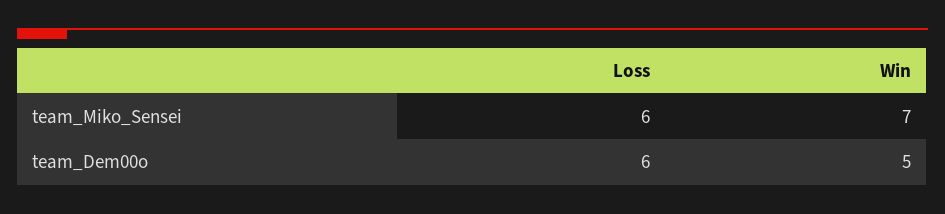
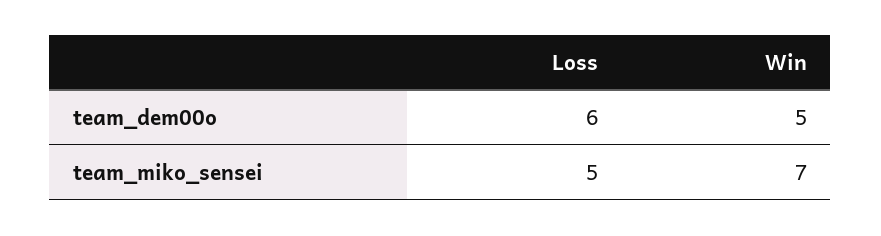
Loss, team_Miko_Sensei: 6 -> 5

